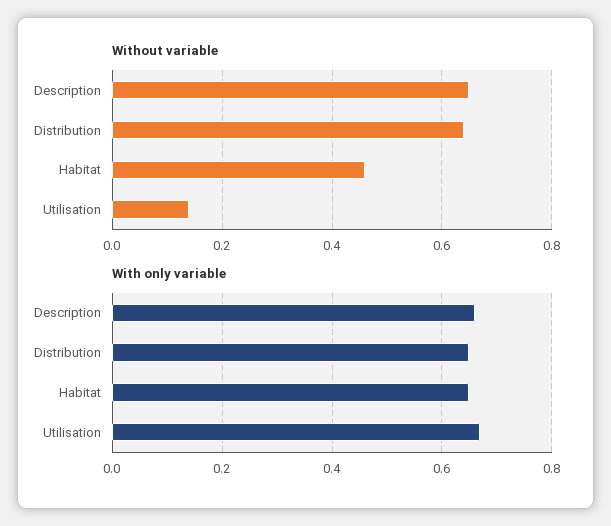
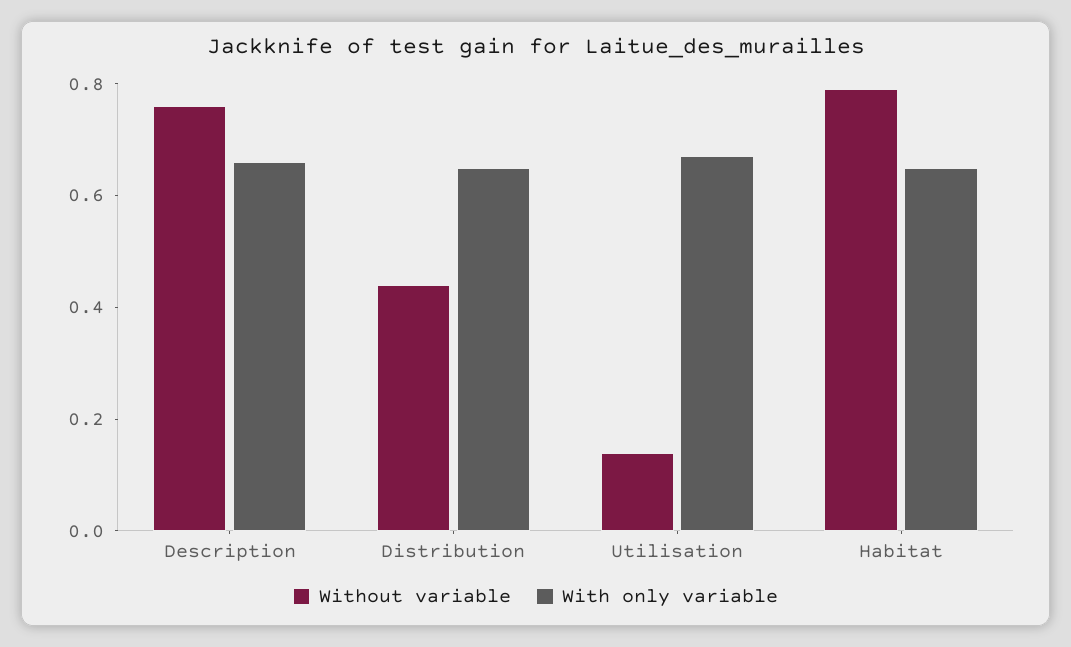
Without variable, Description: 0.65 -> 0.75
Without variable, Distribution: 0.65 -> 0.45
Without variable, Habitat: 0.45 -> 0.8

